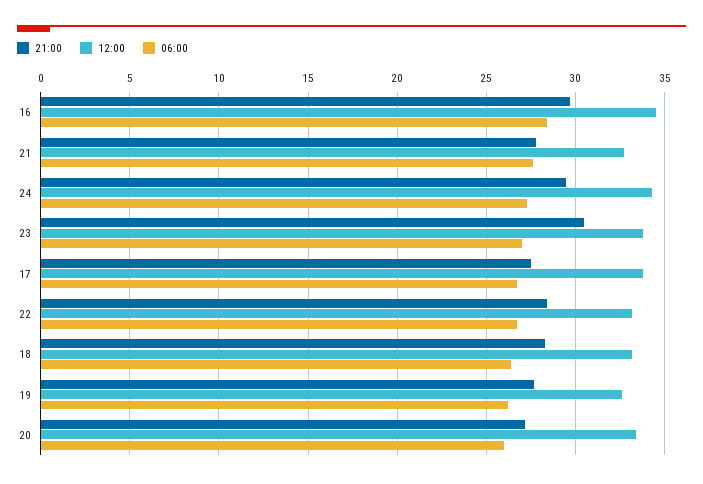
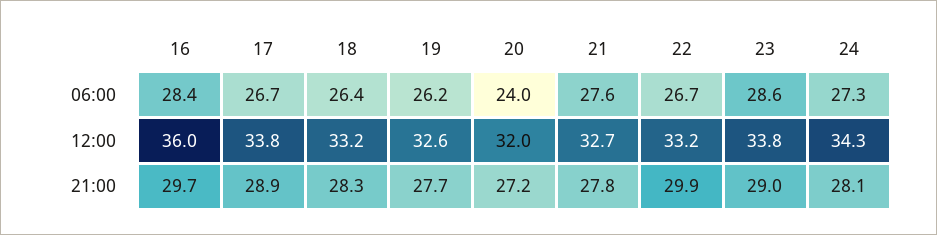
12:00, 16: 34.5 -> 36
21:00, 24: 29.5 -> 28.1
21:00, 23: 30.5 -> 29
06:00, 23: 27 -> 28.6
21:00, 17: 27.5 -> 28.9
21:00, 22: 28.5 -> 29.9
12:00, 20: 33.5 -> 32
06:00, 20: 26 -> 24

